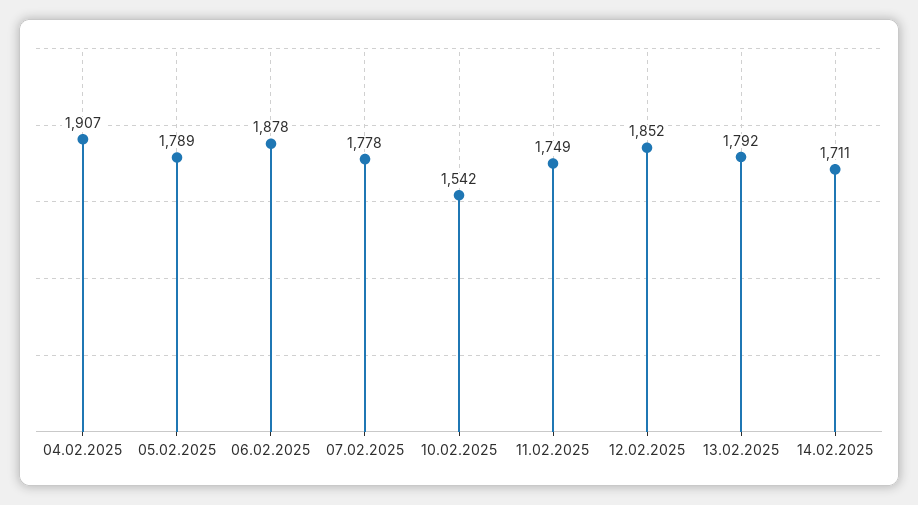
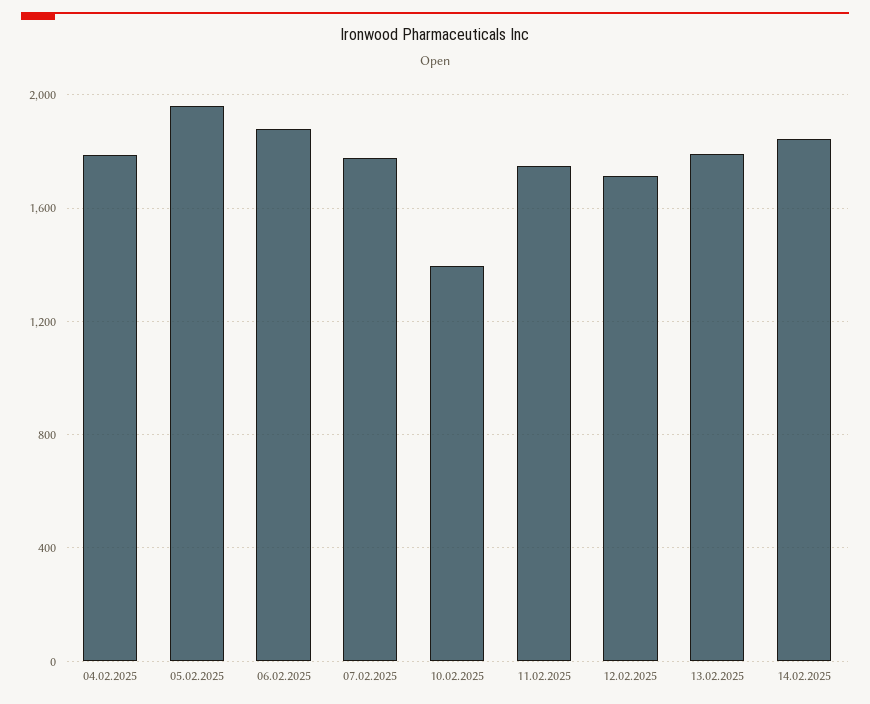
04.02.2025: 1907 -> 1800
05.02.2025: 1789 -> 1950
10.02.2025: 1542 -> 1400
12.02.2025: 1852 -> 1700
14.02.2025: 1711 -> 1850

